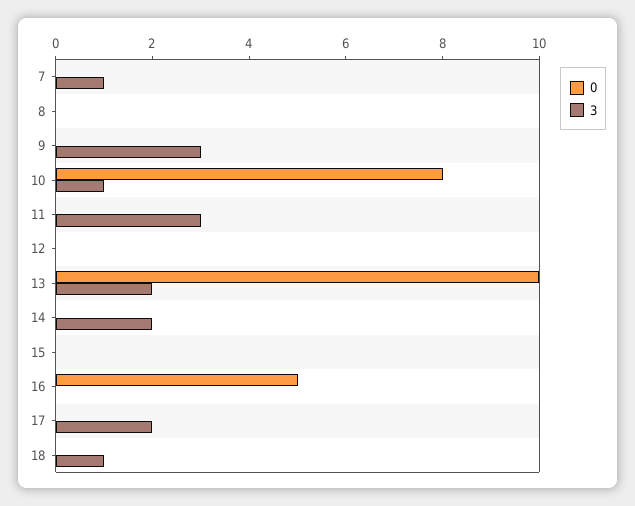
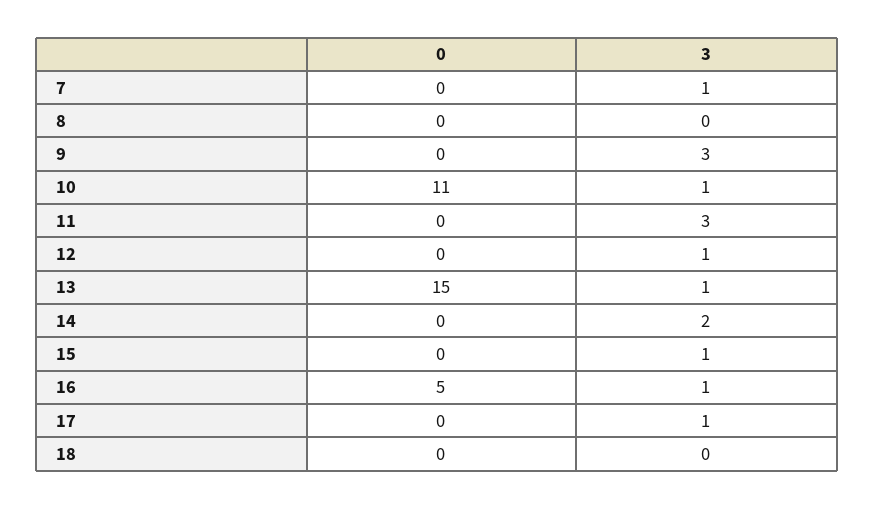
0, 10: 8 -> 11
3, 12: 0 -> 1
0, 13: 10 -> 15
3, 13: 2 -> 1
3, 15: 0 -> 1
3, 16: 0 -> 1
3, 17: 2 -> 1
3, 18: 1 -> 0

